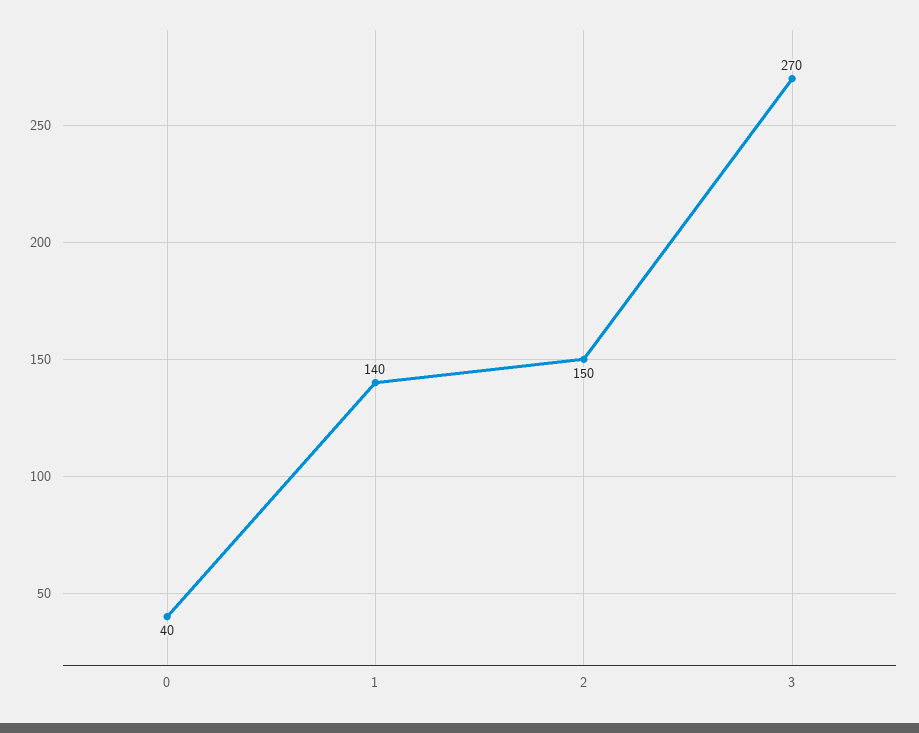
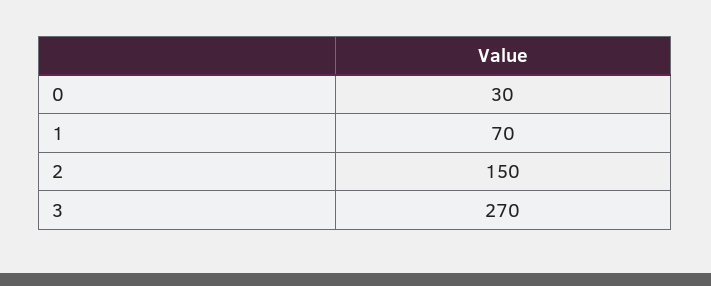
0: 40 -> 30
1: 140 -> 70

